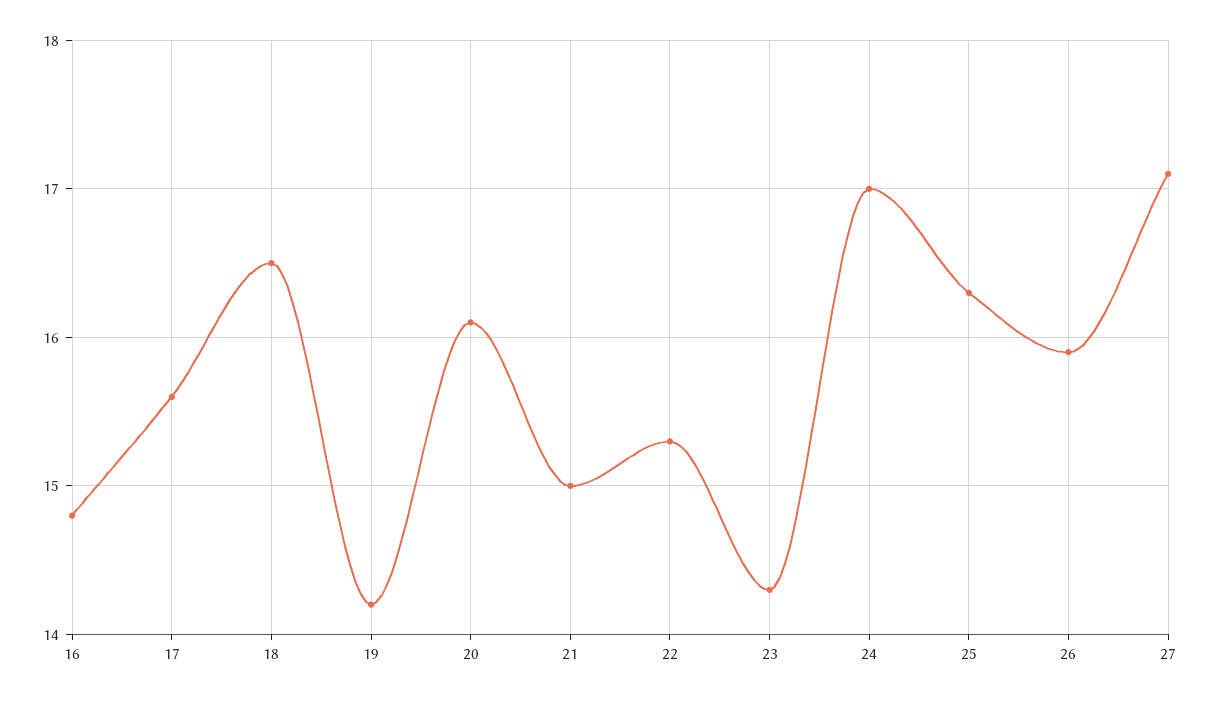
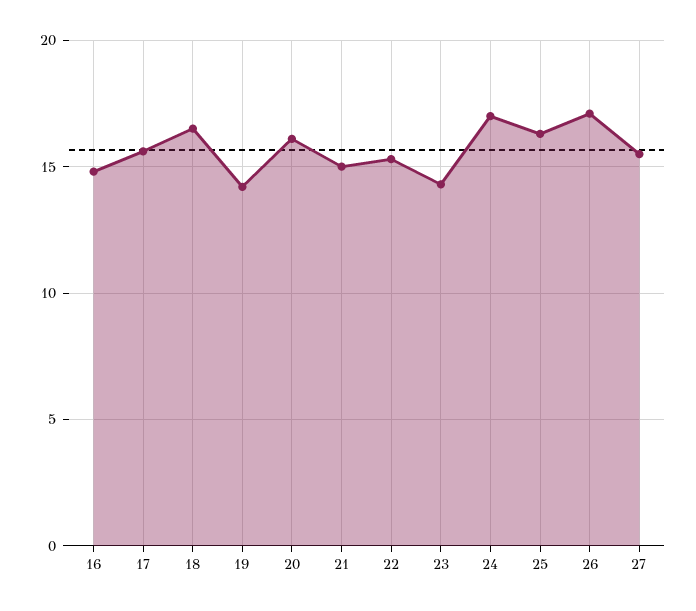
26: 15.9 -> 17
27: 17.1 -> 15.5

